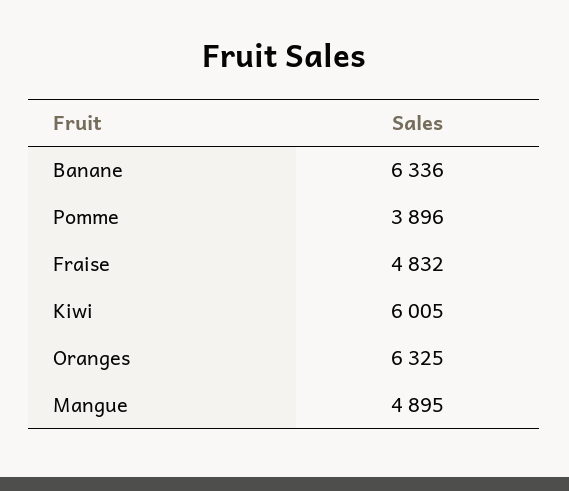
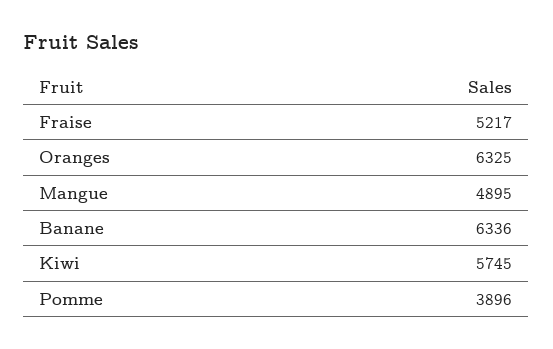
Fraise: 4832 -> 5217
Kiwi: 6005 -> 5745

